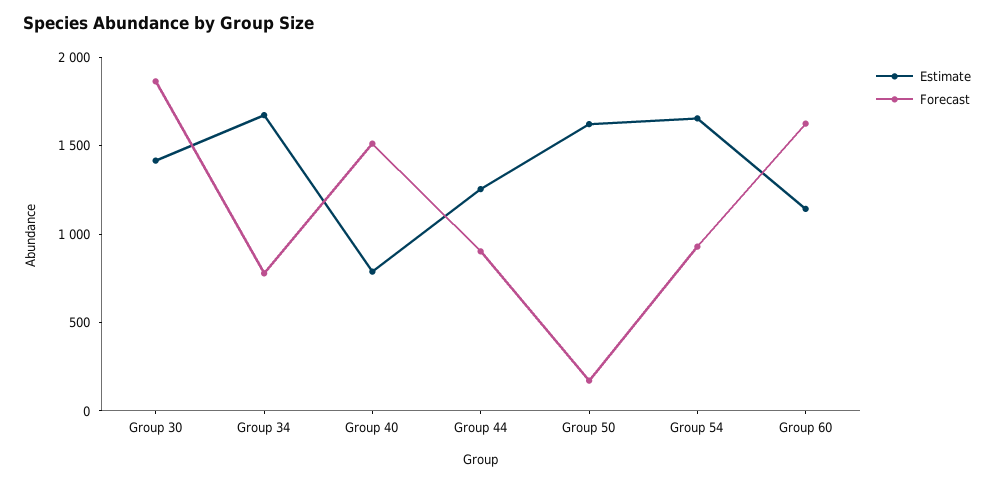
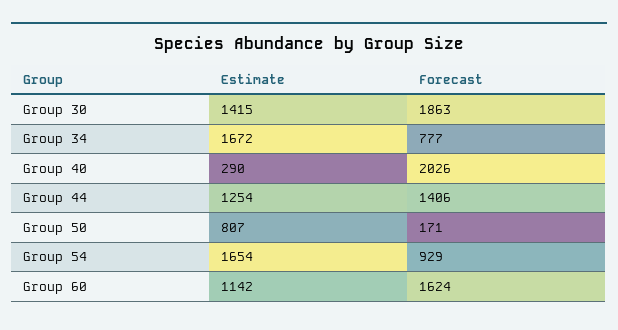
Estimate, Group 40: 800 -> 290
Forecast, Group 40: 1500 -> 2026
Forecast, Group 44: 900 -> 1406
Estimate, Group 50: 1600 -> 807

